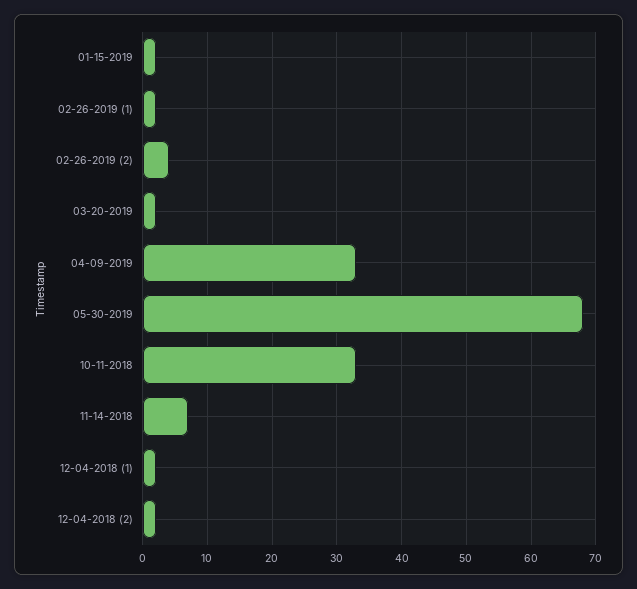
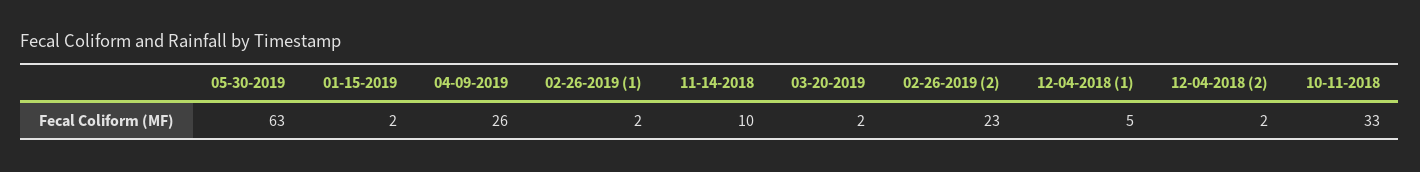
02-26-2019 (2): 4 -> 23
04-09-2019: 33 -> 26
05-30-2019: 68 -> 63
11-14-2018: 7 -> 10
12-04-2018 (1): 2 -> 5

